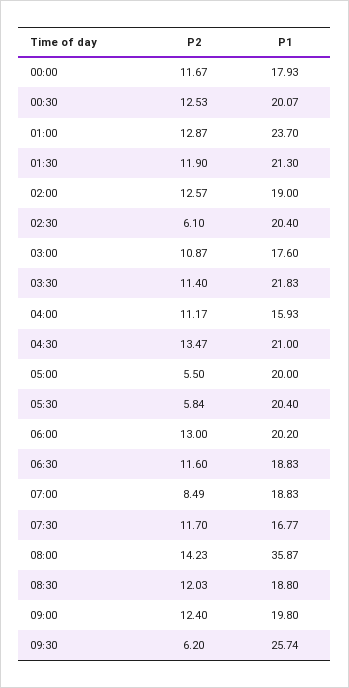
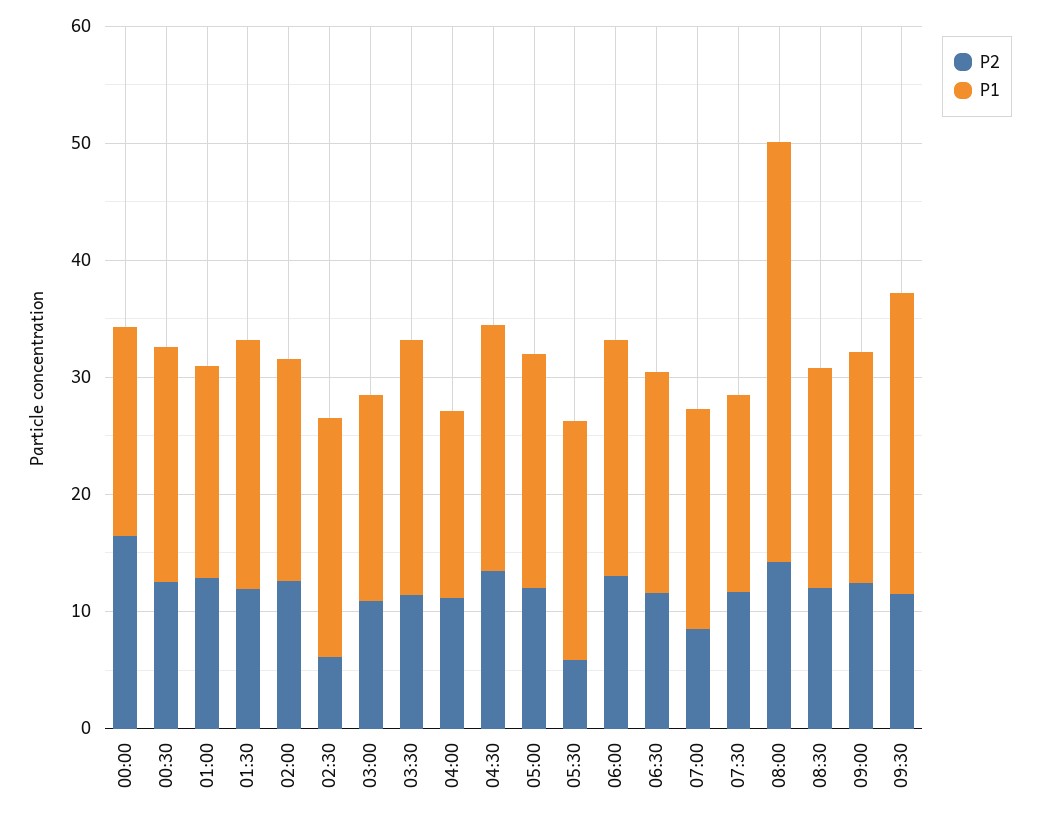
P2, 00:00: 11.67 -> 16
P1, 01:00: 23.7 -> 18
P2, 05:00: 5.5 -> 12
P2, 09:30: 6.2 -> 12

